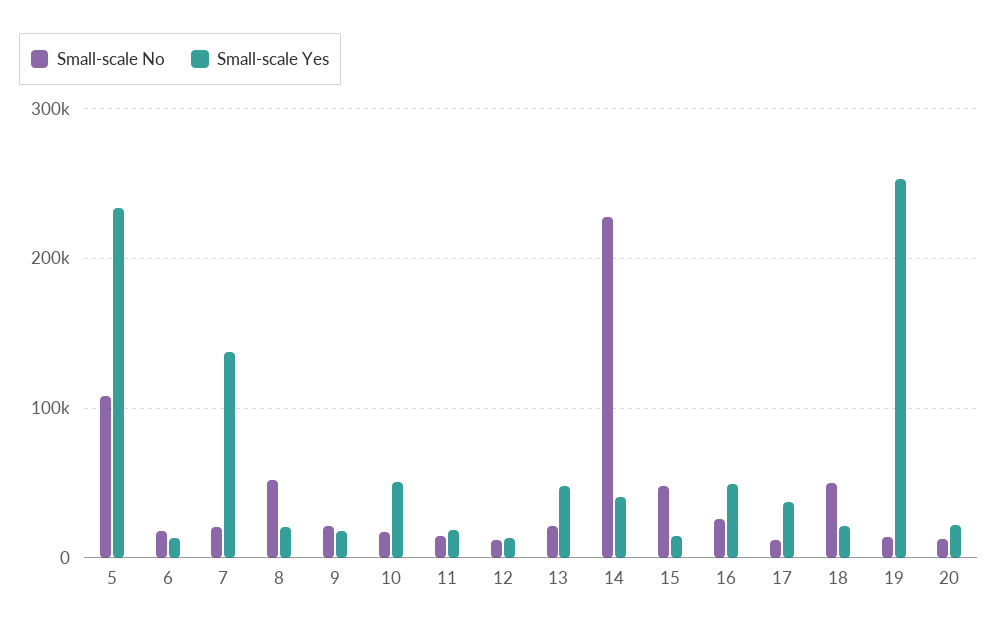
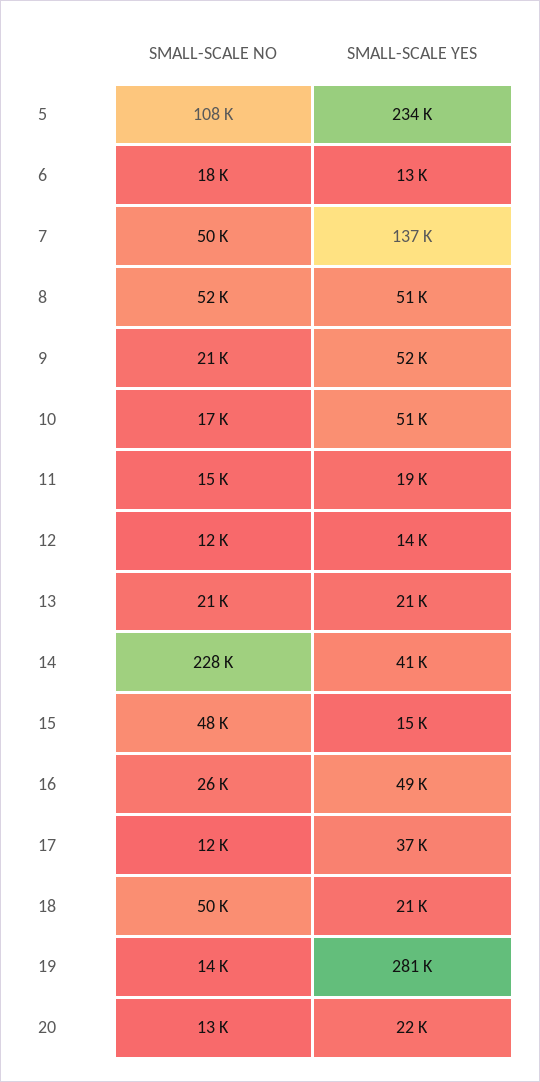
Small-scale No, 7: 20000 -> 50000
Small-scale Yes, 8: 20000 -> 51000
Small-scale Yes, 9: 20000 -> 52000
Small-scale Yes, 13: 50000 -> 21000
Small-scale Yes, 19: 250000 -> 281000

